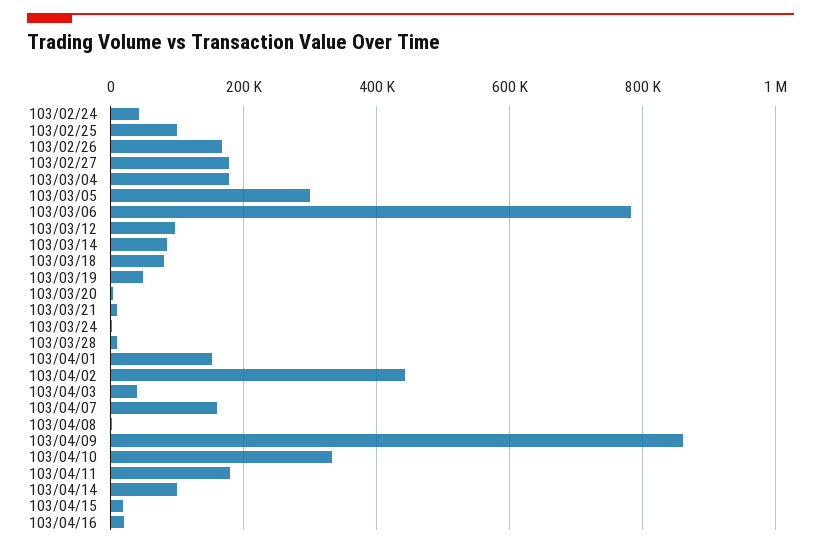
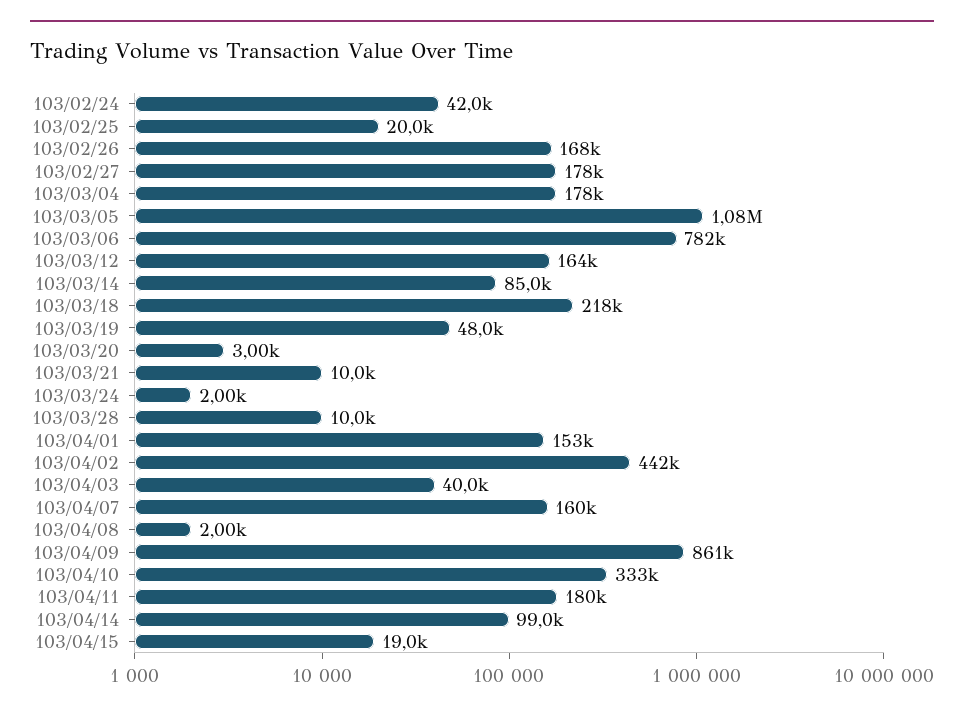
103/02/25: 100000 -> 20000
103/03/05: 300000 -> 1080000
103/03/12: 100000 -> 164000
103/03/18: 80000 -> 218000
103/04/16: 20000 -> none

